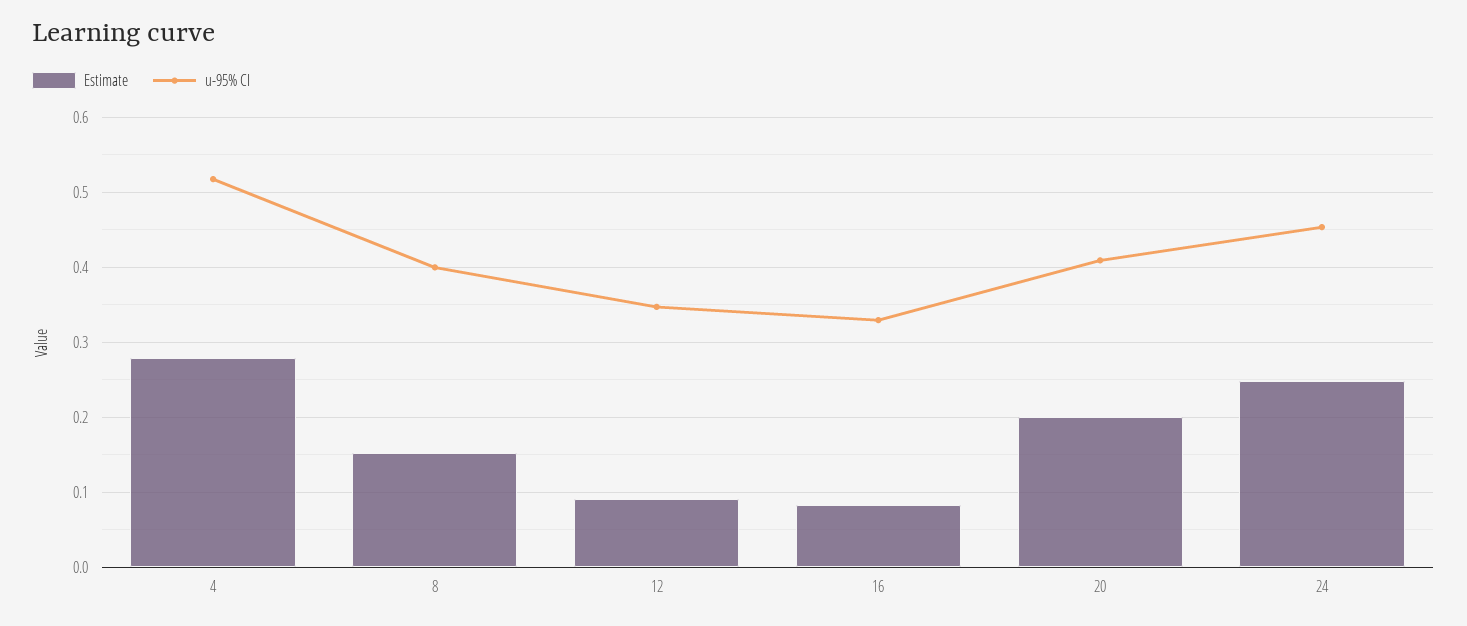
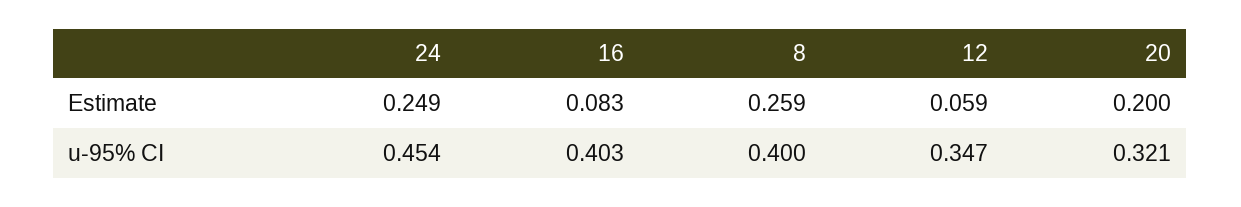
Estimate, 4: 0.28 -> none
u-95% CI, 4: 0.52 -> none
Estimate, 8: 0.15 -> 0.259
Estimate, 12: 0.09 -> 0.059
u-95% CI, 16: 0.33 -> 0.403
u-95% CI, 20: 0.41 -> 0.321

